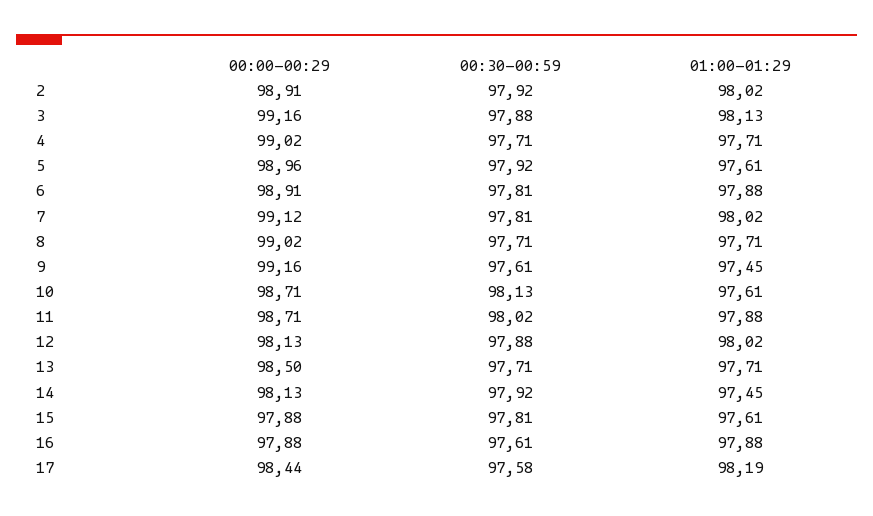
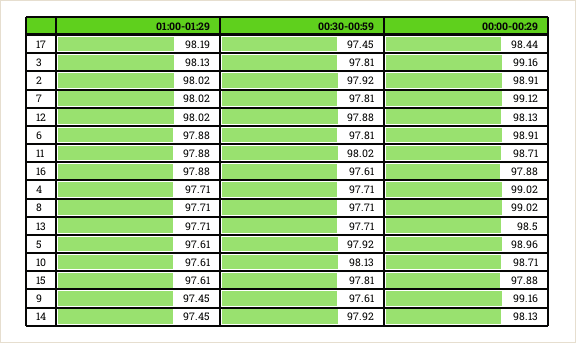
00:30-00:59, 3: 97.88 -> 97.81
00:30-00:59, 17: 97.58 -> 97.45

